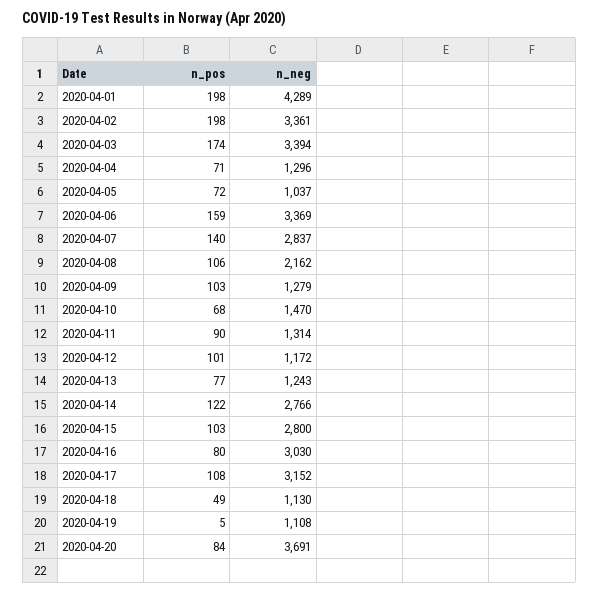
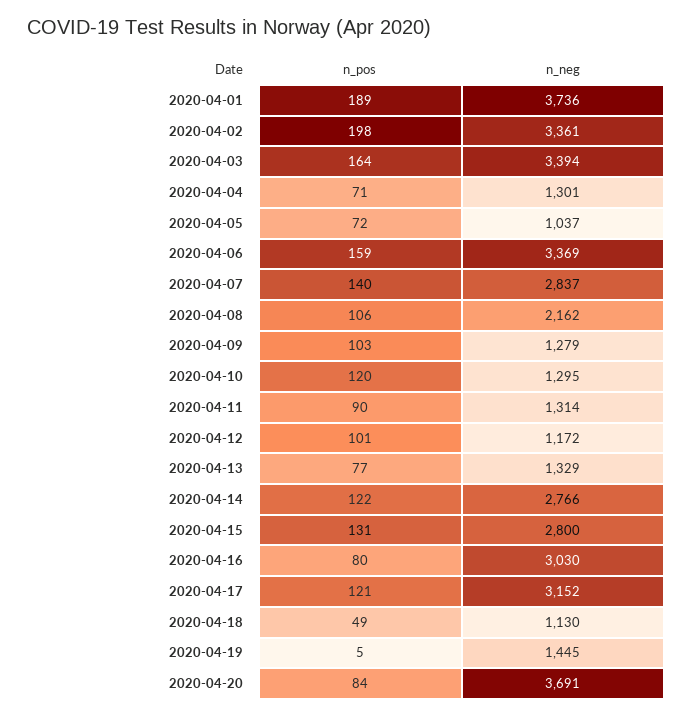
n_pos, 2020-04-01: 198 -> 189
n_neg, 2020-04-01: 4289 -> 3736
n_pos, 2020-04-03: 174 -> 164
n_neg, 2020-04-04: 1296 -> 1301
n_pos, 2020-04-10: 68 -> 120
n_neg, 2020-04-10: 1470 -> 1295
n_neg, 2020-04-13: 1243 -> 1329
n_pos, 2020-04-15: 103 -> 131
n_pos, 2020-04-17: 108 -> 121
n_neg, 2020-04-19: 1108 -> 1445

